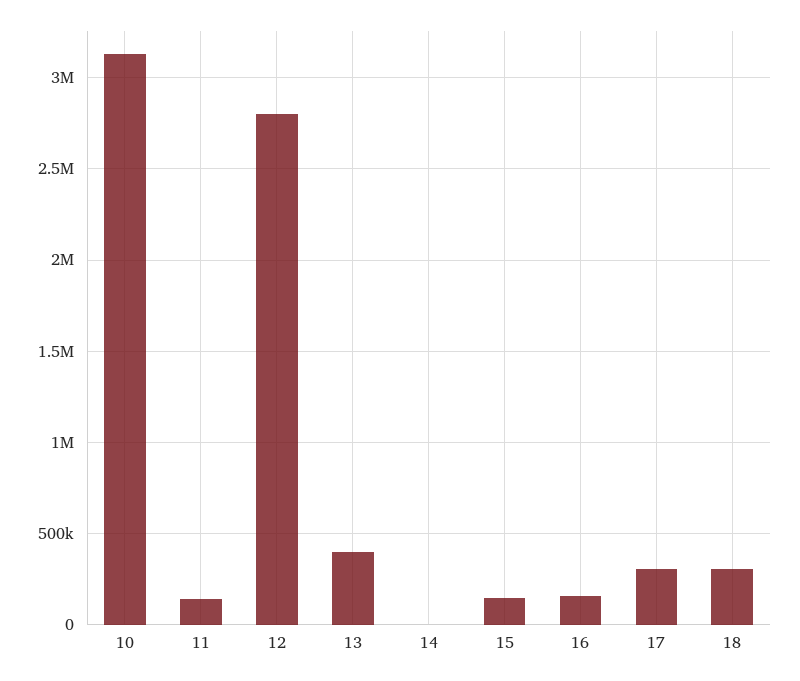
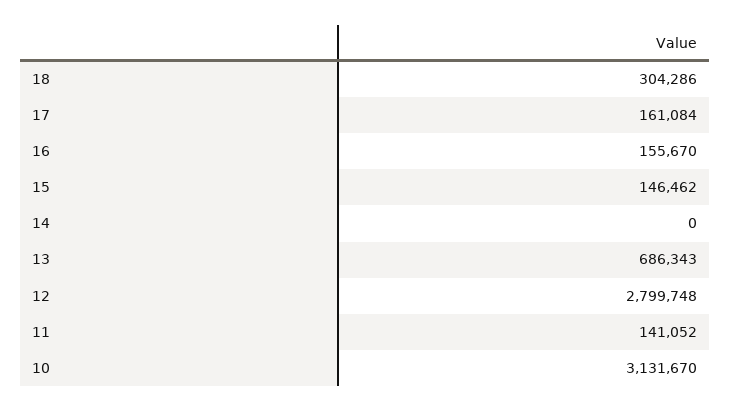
13: 400000 -> 686343
17: 300000 -> 161084

